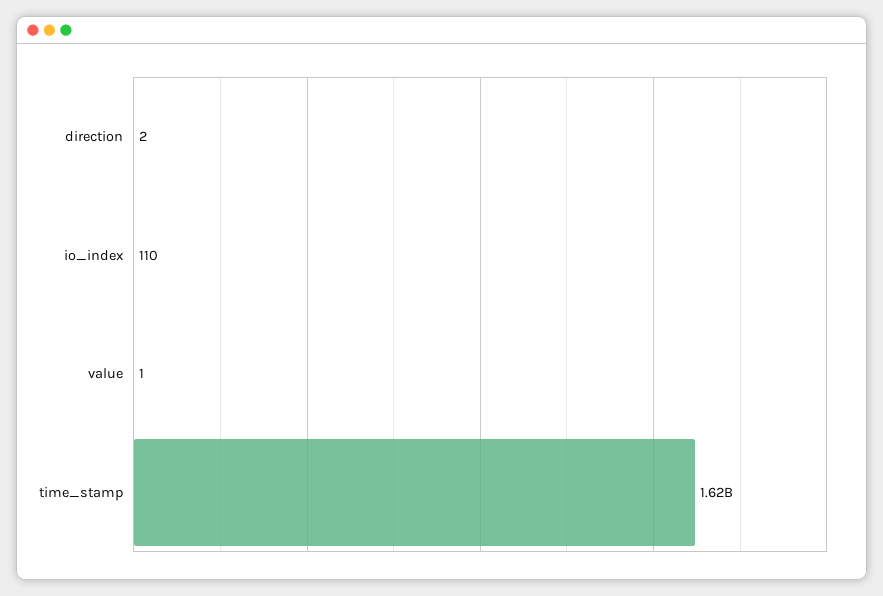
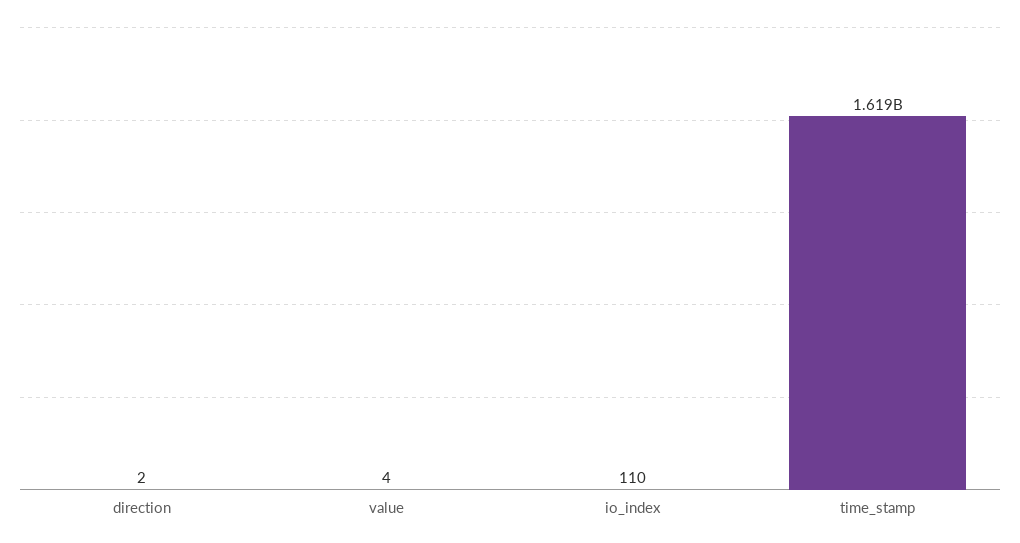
value: 1 -> 4

